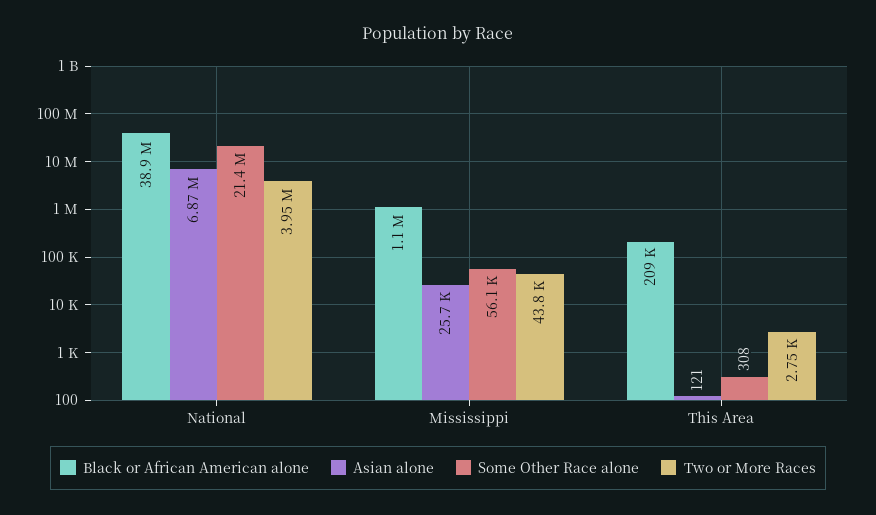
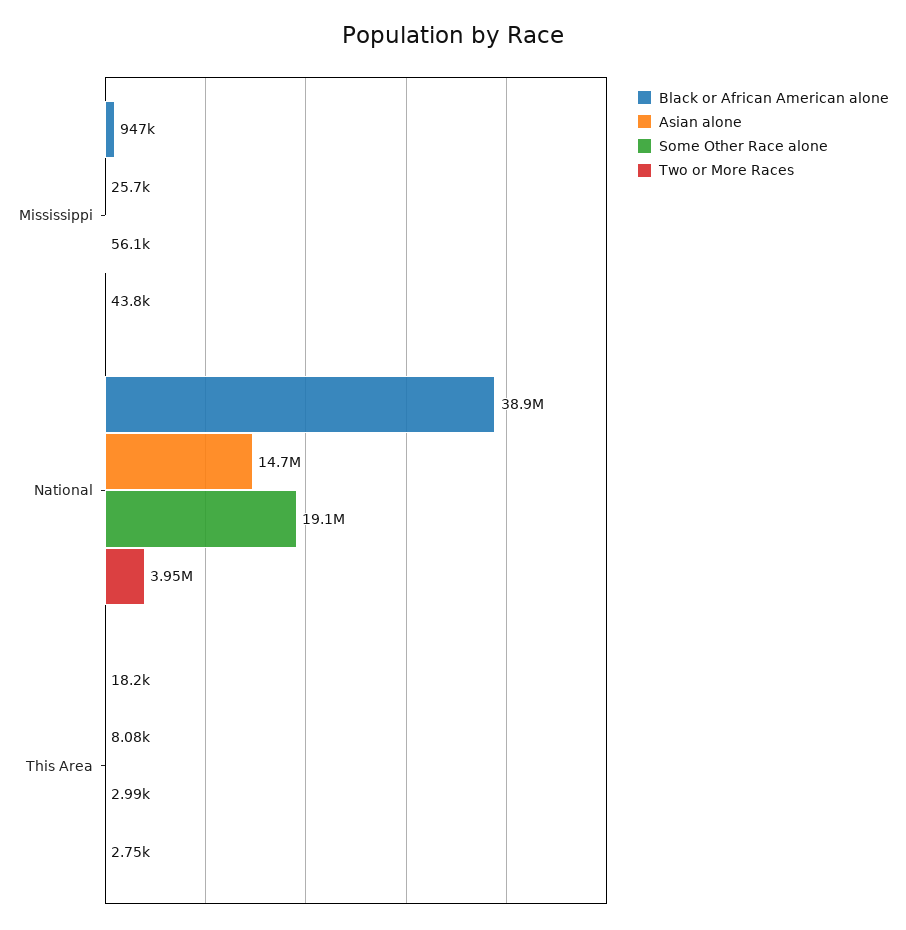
Asian alone, National: 6870000 -> 14700000
Some Other Race alone, National: 21400000 -> 19100000
Black or African American alone, Mississippi: 1100000 -> 947000
Black or African American alone, This Area: 209000 -> 18200
Asian alone, This Area: 121 -> 8080
Some Other Race alone, This Area: 308 -> 2990

